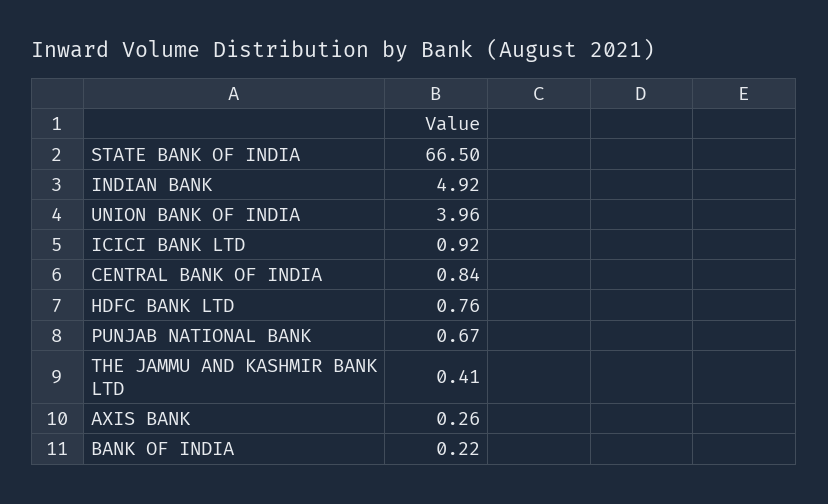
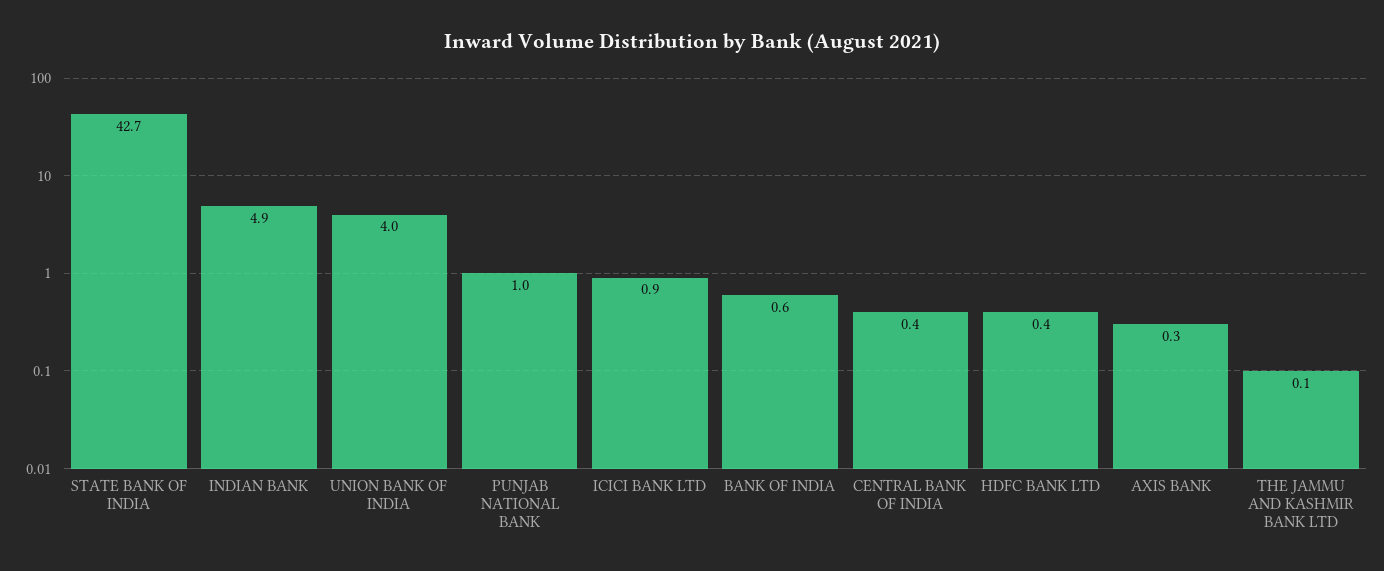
STATE BANK OF INDIA: 66.5 -> 42.7
CENTRAL BANK OF INDIA: 0.84 -> 0.4
HDFC BANK LTD: 0.76 -> 0.4
PUNJAB NATIONAL BANK: 0.67 -> 1
THE JAMMU AND KASHMIR BANK LTD: 0.41 -> 0.1
BANK OF INDIA: 0.22 -> 0.6

